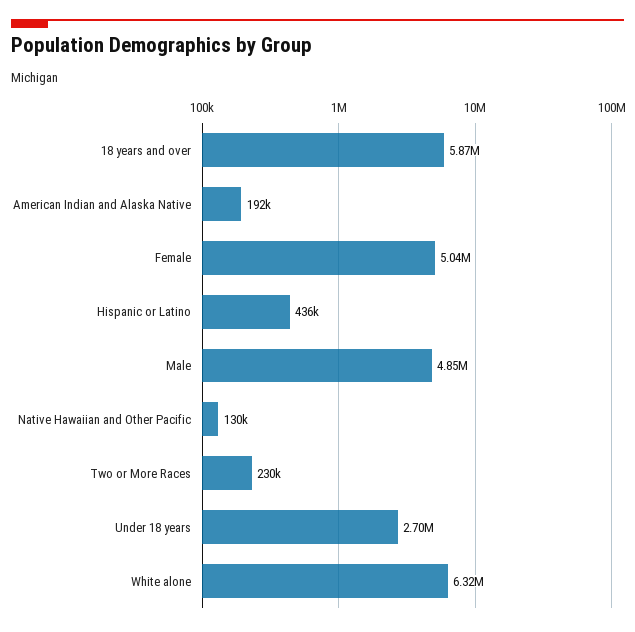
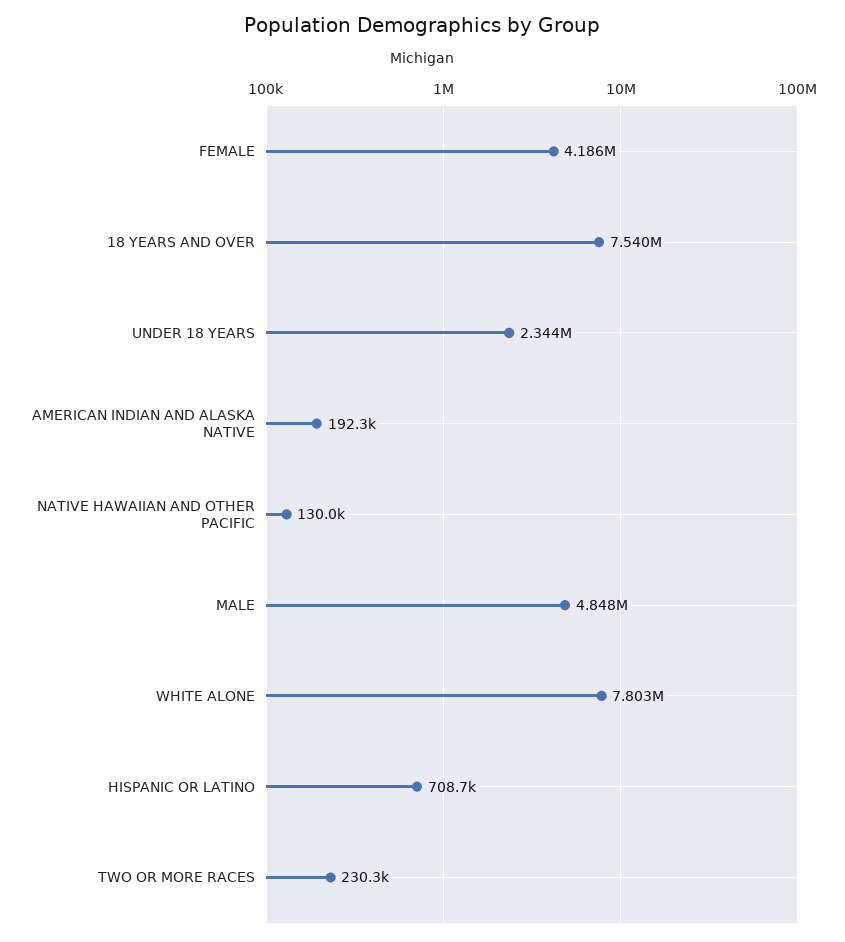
18 years and over: 5870000 -> 7540000
Female: 5040000 -> 4186000
Hispanic or Latino: 436000 -> 708700
Under 18 years: 2700000 -> 2344000
White alone: 6320000 -> 7803000

